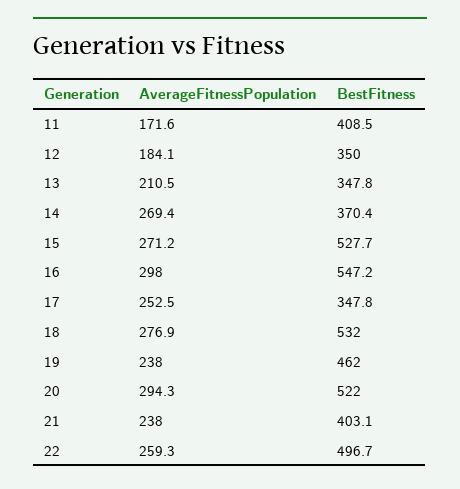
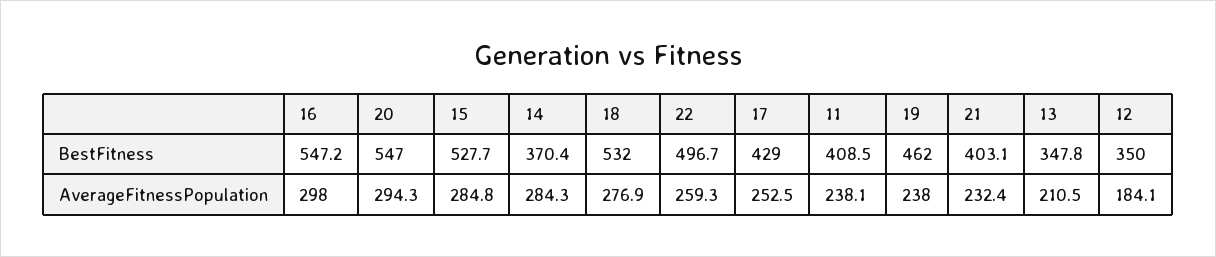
AverageFitnessPopulation, 11: 171.6 -> 238.1
AverageFitnessPopulation, 14: 269.4 -> 284.3
AverageFitnessPopulation, 15: 271.2 -> 284.8
BestFitness, 17: 347.8 -> 429
BestFitness, 20: 522 -> 547
AverageFitnessPopulation, 21: 238 -> 232.4

